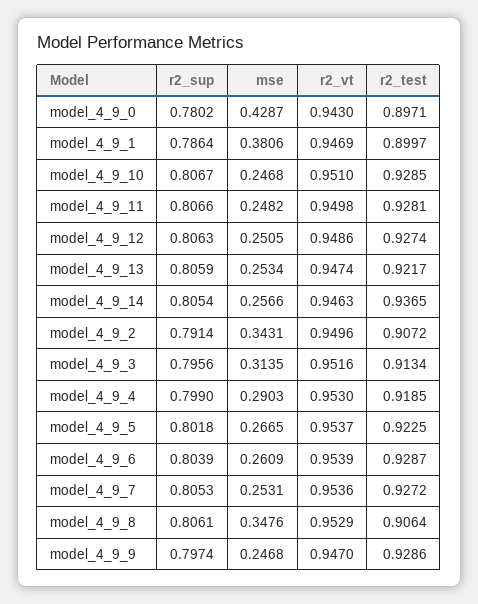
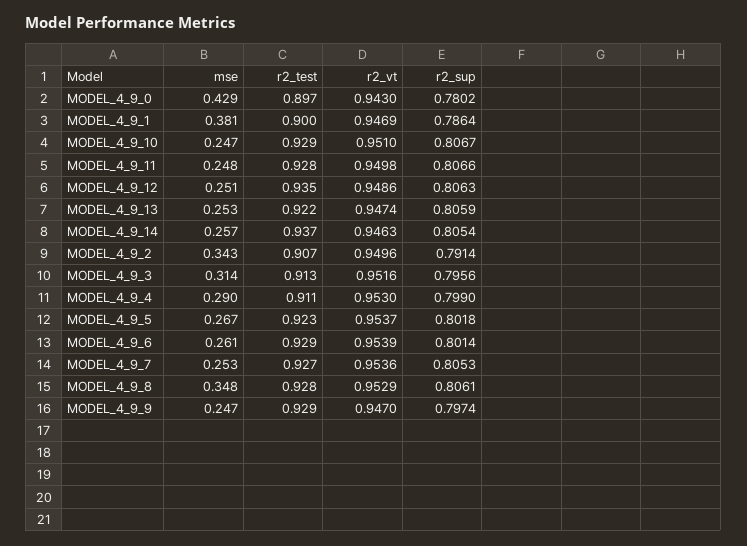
r2_test, model_4_9_12: 0.9274 -> 0.935
r2_test, model_4_9_4: 0.9185 -> 0.911
r2_sup, model_4_9_6: 0.8039 -> 0.8014
r2_test, model_4_9_8: 0.9064 -> 0.928

